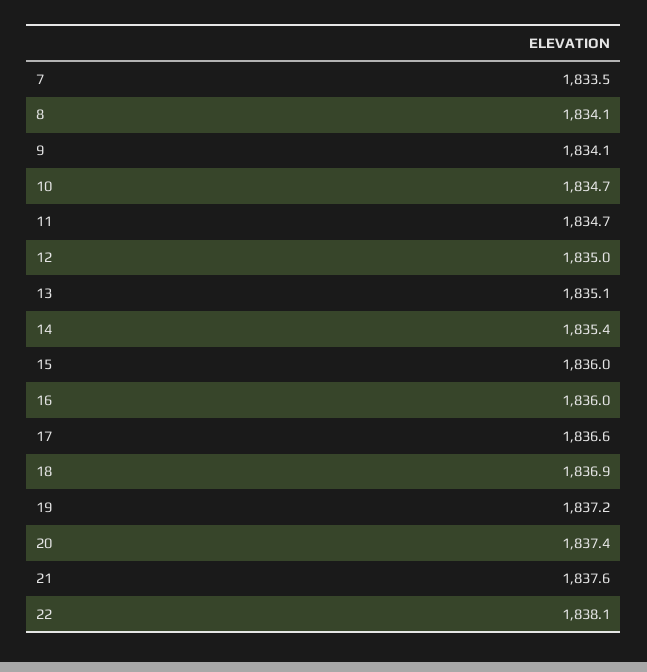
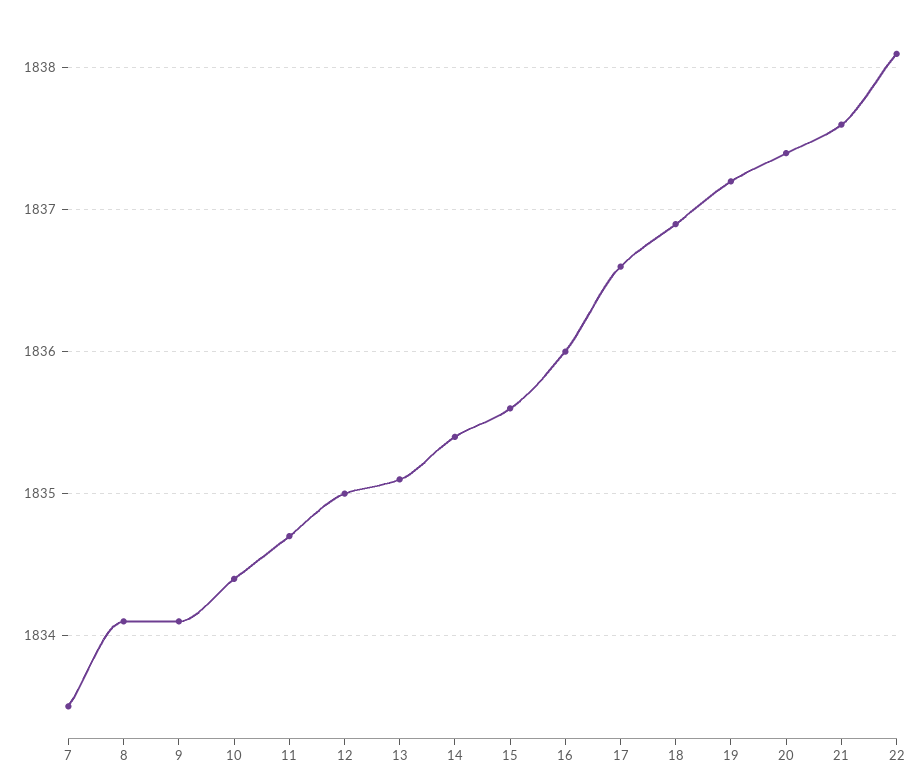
10: 1834.7 -> 1834.4
15: 1836 -> 1835.6

